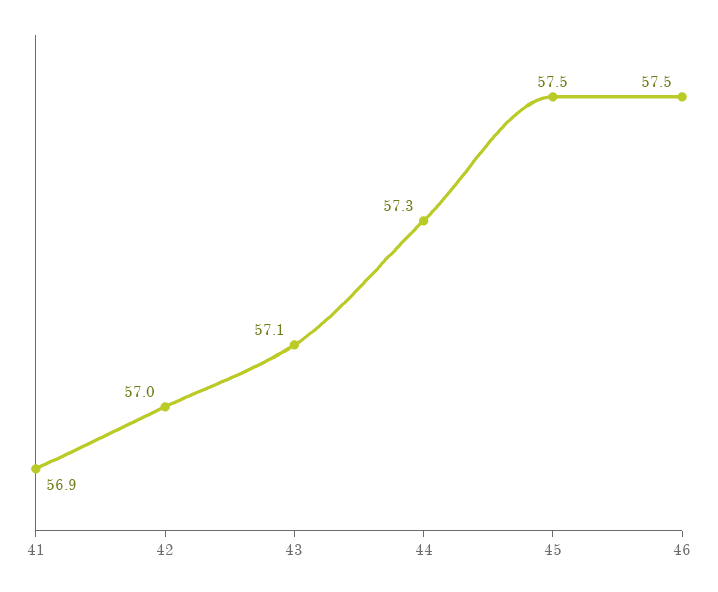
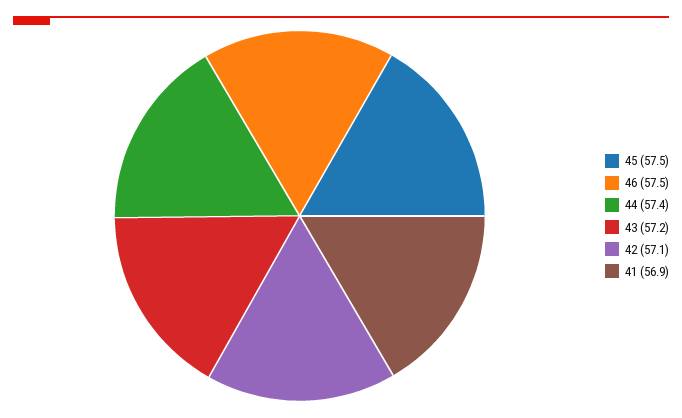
42: 57 -> 57.1
43: 57.1 -> 57.2
44: 57.3 -> 57.4

